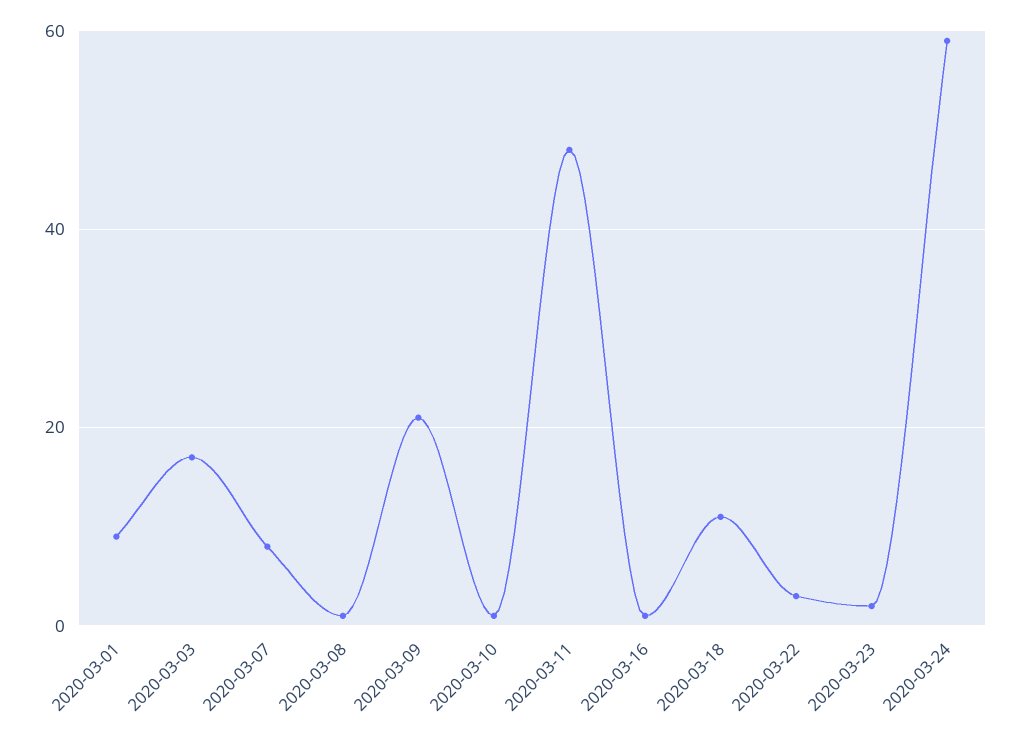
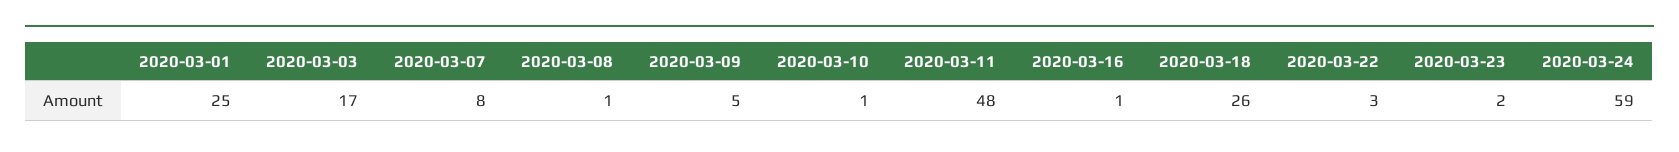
2020-03-01: 10 -> 25
2020-03-09: 20 -> 5
2020-03-18: 10 -> 26

